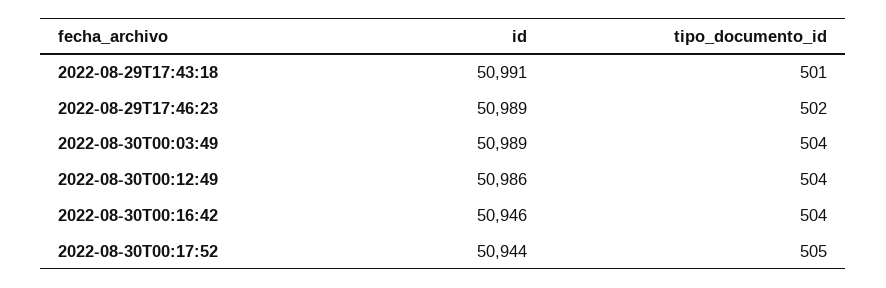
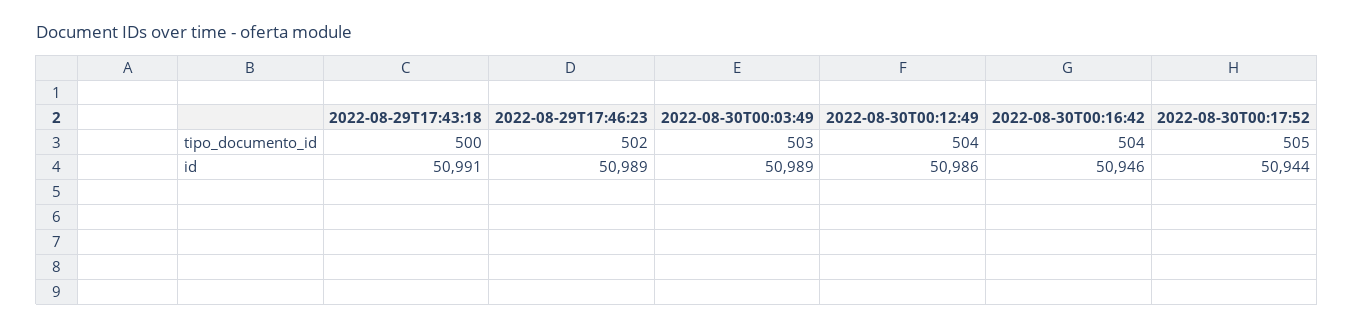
tipo_documento_id, 2022-08-29T17:43:18: 501 -> 500
tipo_documento_id, 2022-08-30T00:03:49: 504 -> 503

